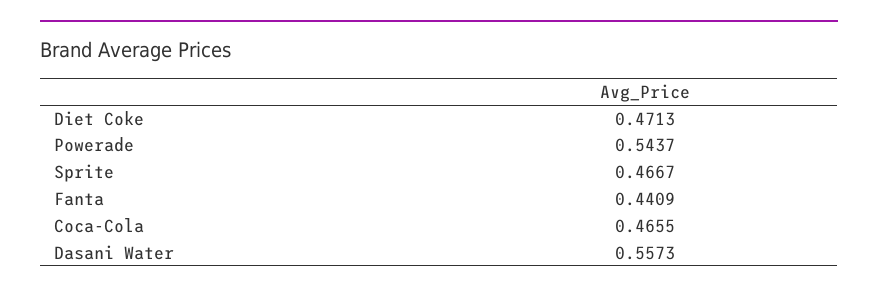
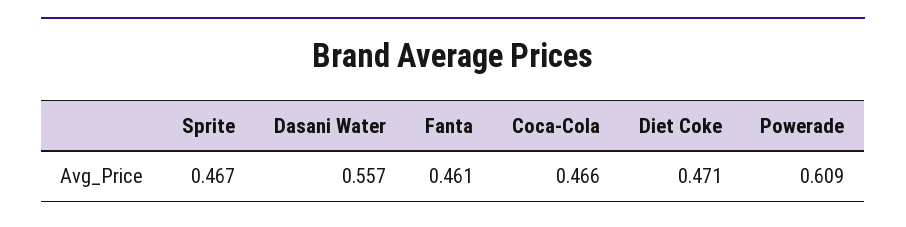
Powerade: 0.5437 -> 0.609
Fanta: 0.4409 -> 0.461

